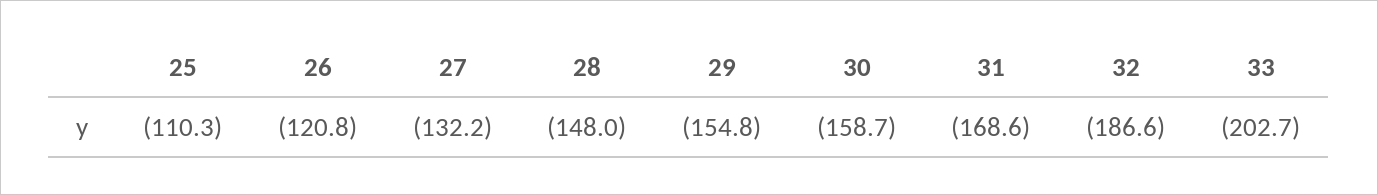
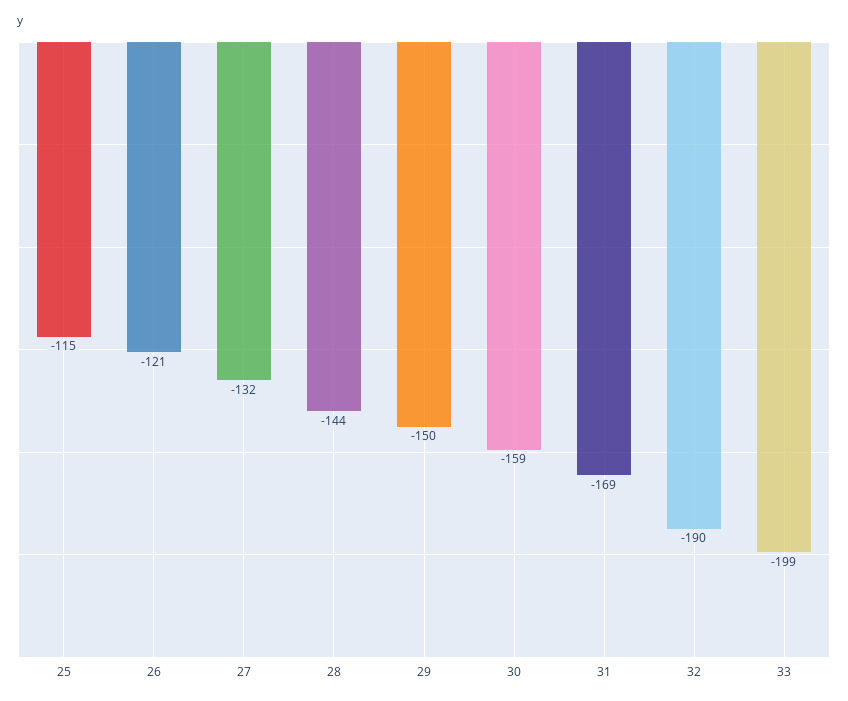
25: -110.3 -> -115
28: -148 -> -144
29: -154.8 -> -150
32: -186.6 -> -190
33: -202.7 -> -199

